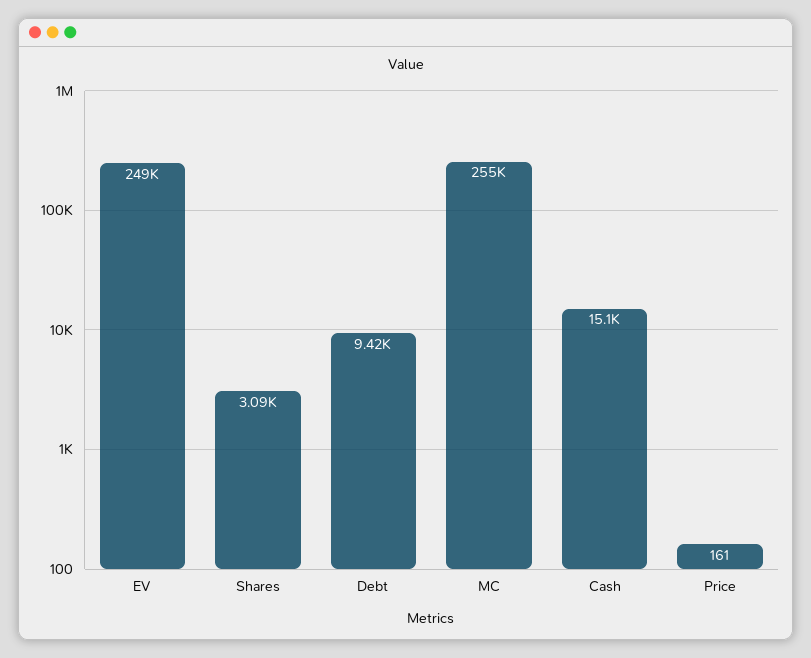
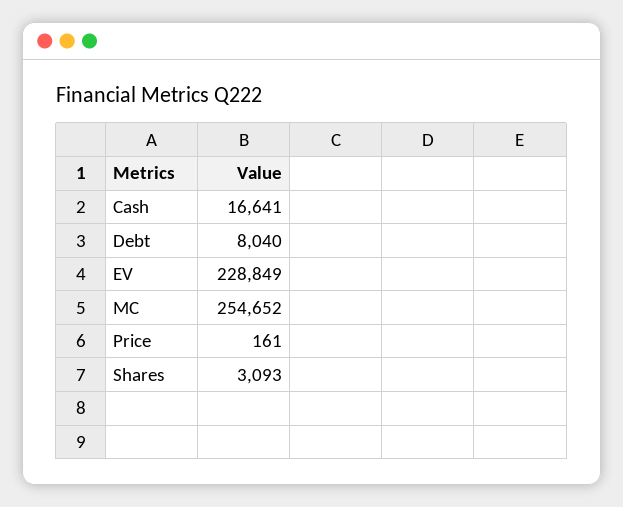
EV: 249000 -> 228849
Debt: 9420 -> 8040
Cash: 15100 -> 16641

